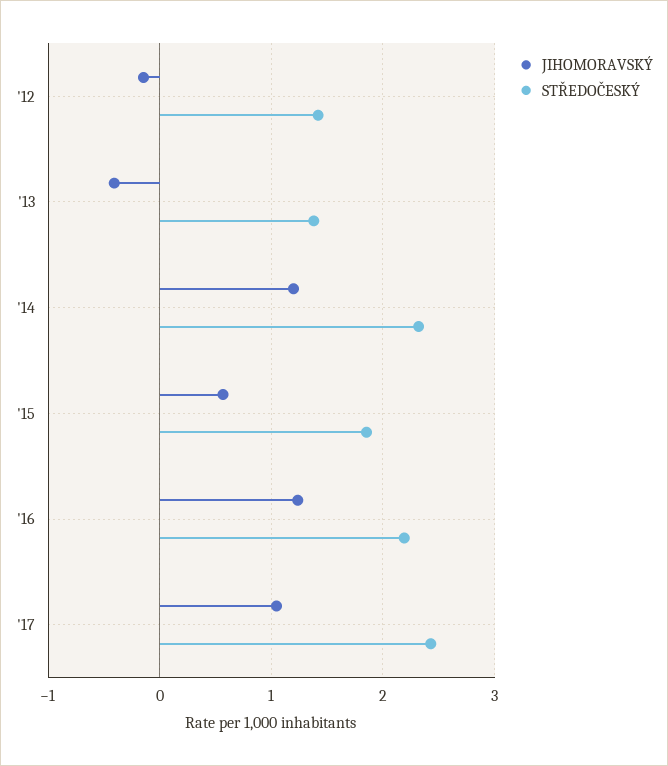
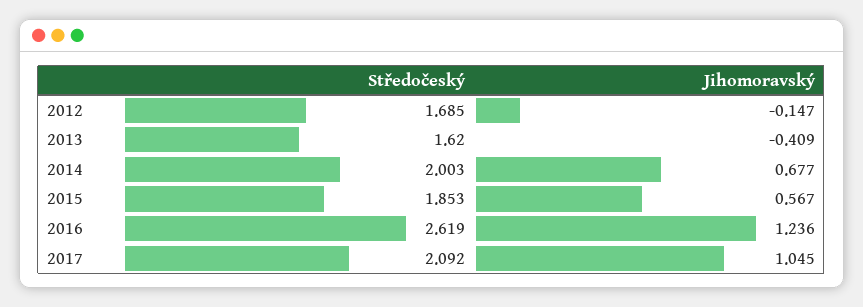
STŘEDOČESKÝ, '12: 1.4 -> 1.685
STŘEDOČESKÝ, '13: 1.4 -> 1.62
JIHOMORAVSKÝ, '14: 1.2 -> 0.677
STŘEDOČESKÝ, '14: 2.3 -> 2.003
STŘEDOČESKÝ, '16: 2.2 -> 2.619
STŘEDOČESKÝ, '17: 2.4 -> 2.092

